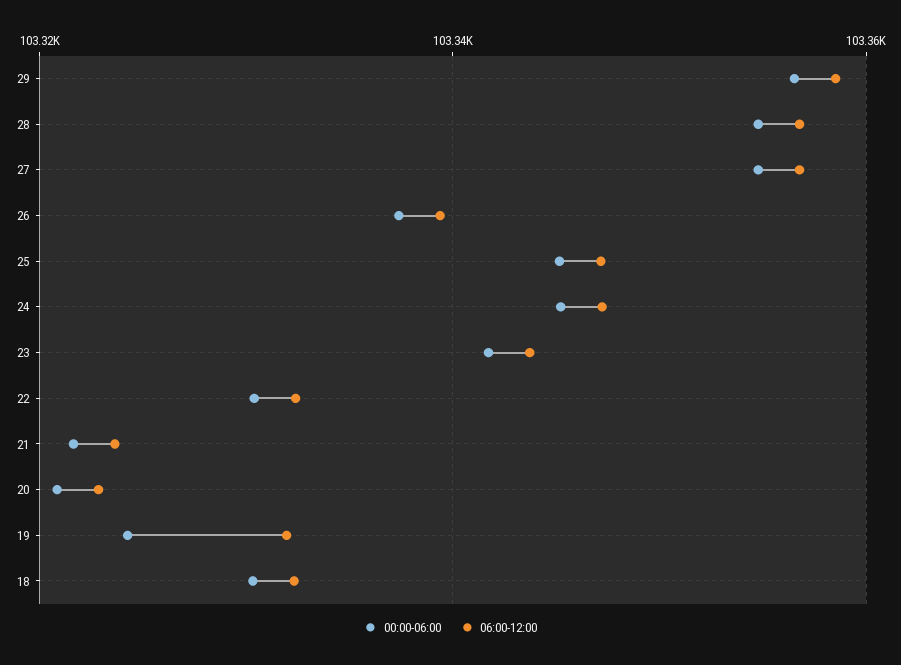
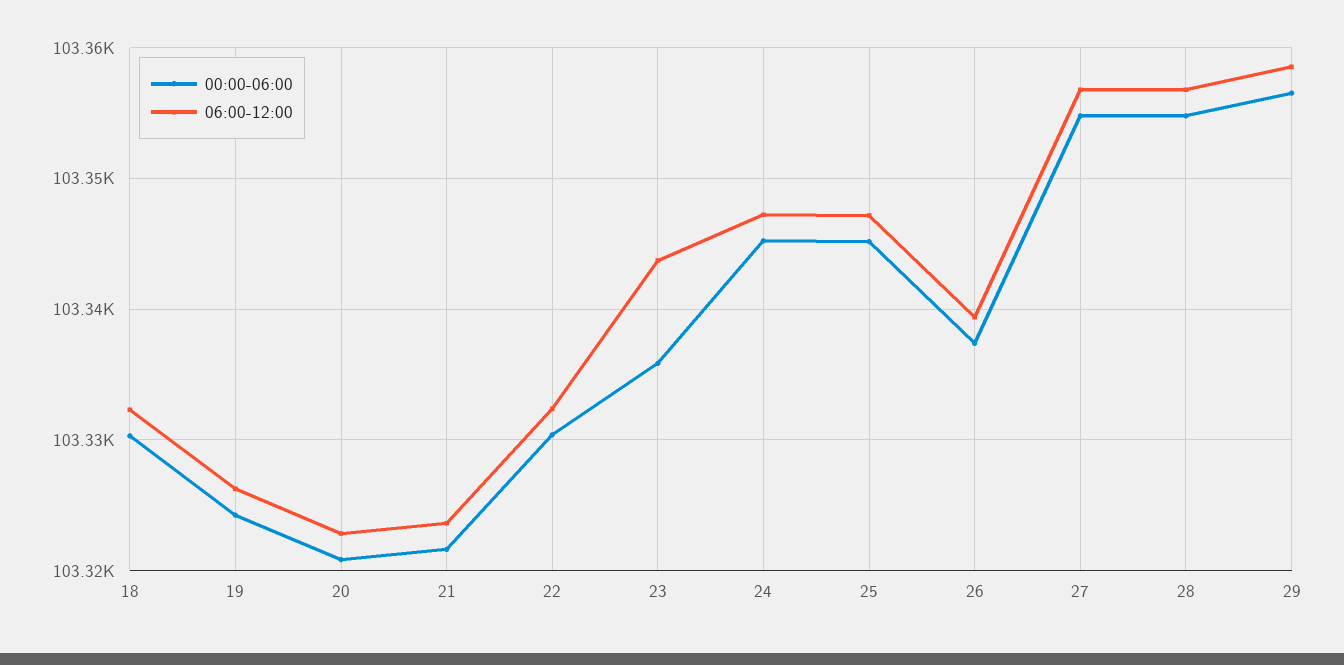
00:00-06:00, 23: 103342 -> 103336
06:00-12:00, 19: 103332 -> 103326

